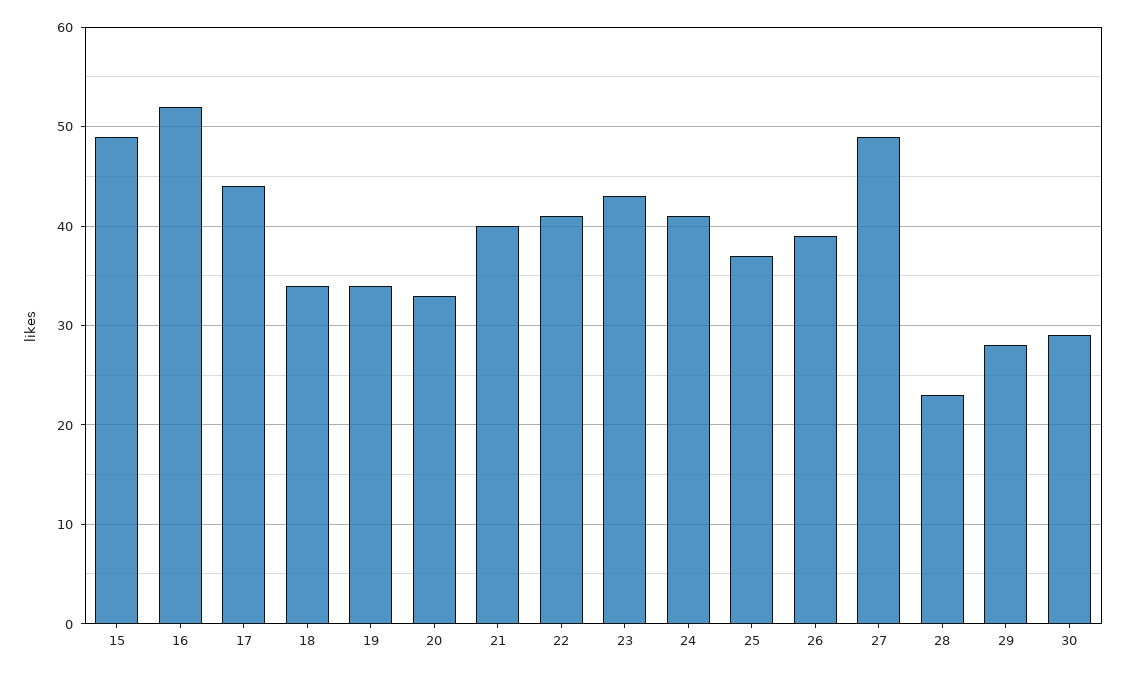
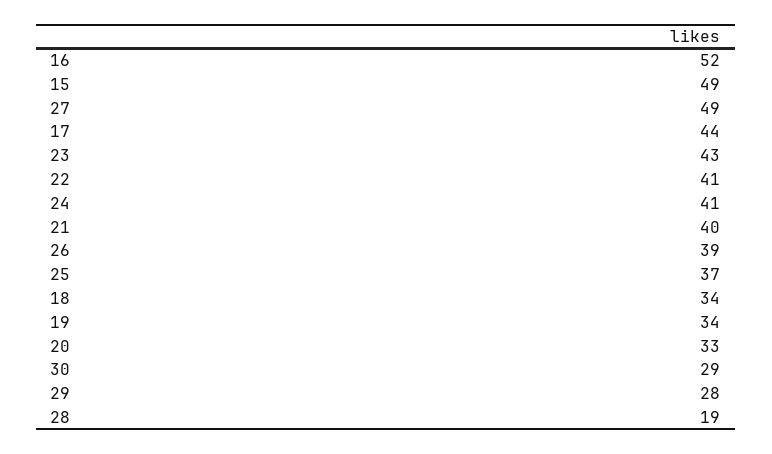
28: 23 -> 19

